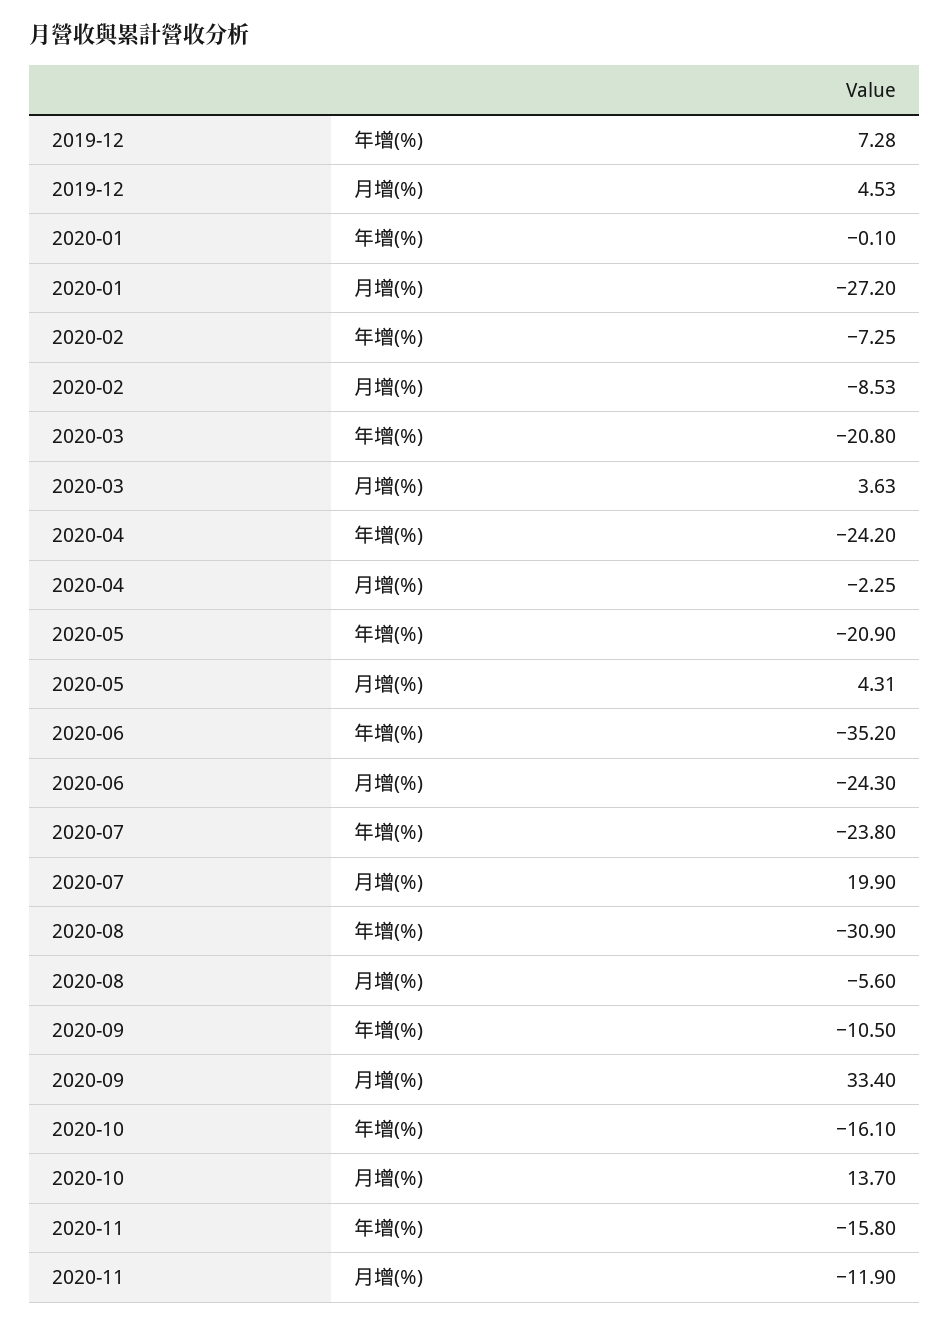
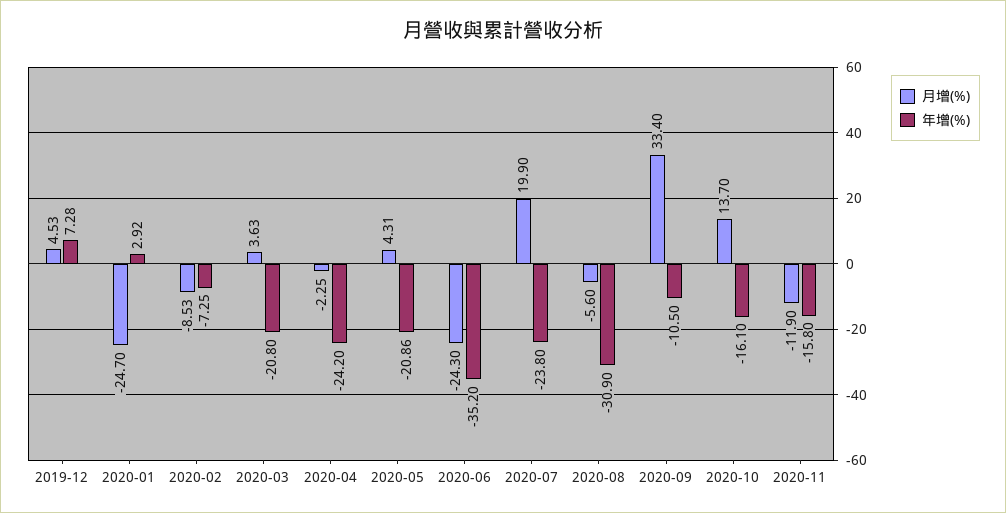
年增(%), 2020-01: -0.1 -> 2.92
月增(%), 2020-01: -27.2 -> -24.7
年增(%), 2020-05: -20.9 -> -20.86

